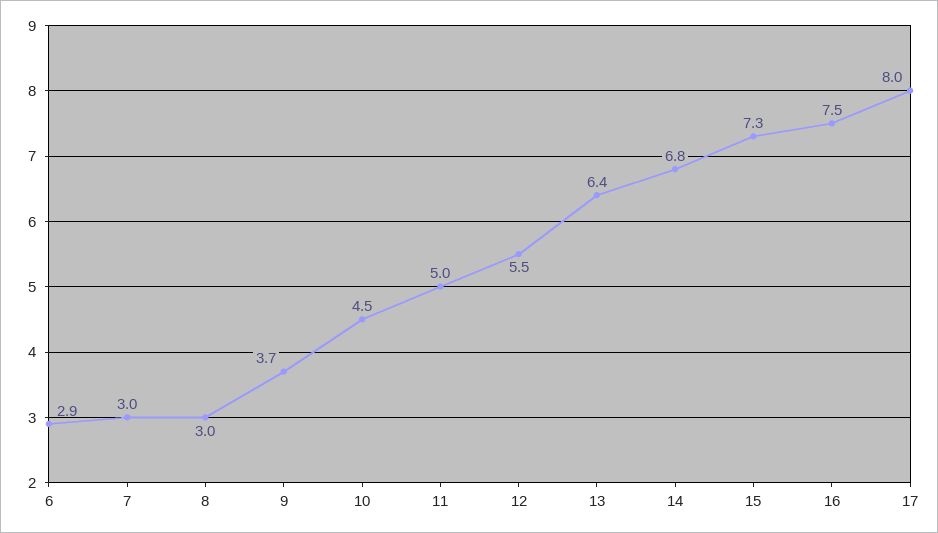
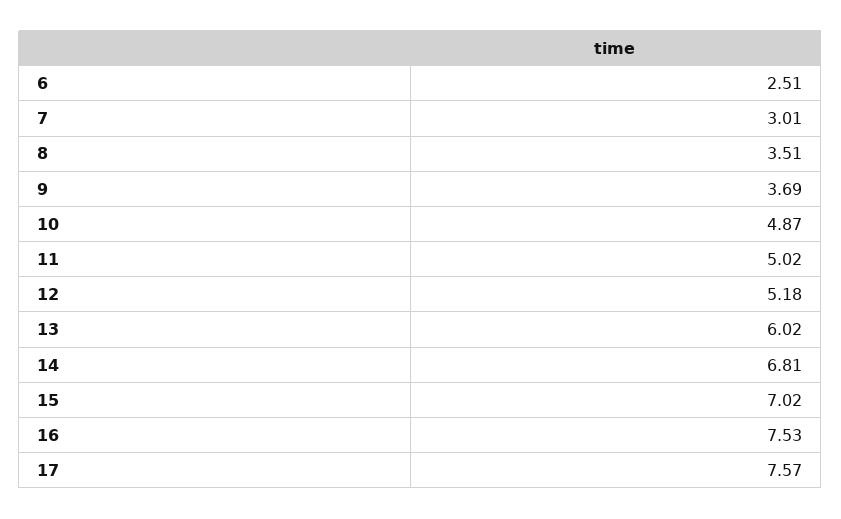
6: 2.9 -> 2.51
8: 3 -> 3.51
10: 4.5 -> 4.87
12: 5.5 -> 5.18
13: 6.4 -> 6.02
15: 7.3 -> 7.02
17: 8 -> 7.57

